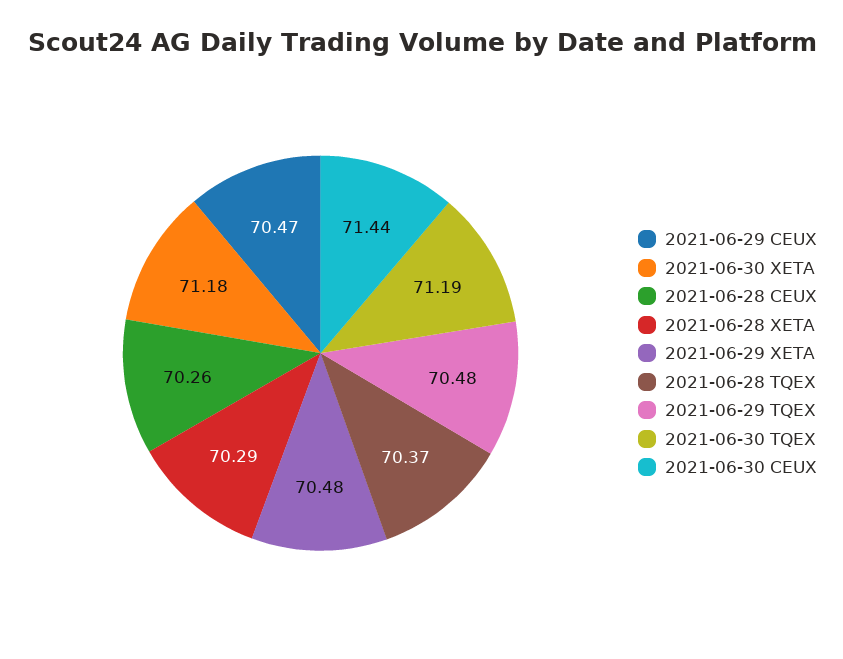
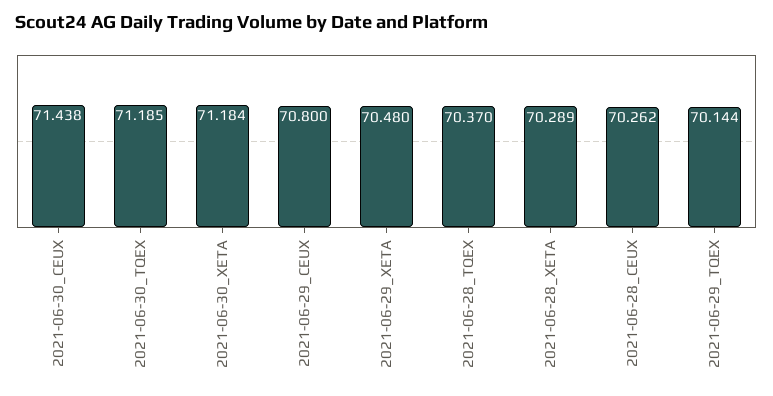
2021-06-29 CEUX: 70.47 -> 70.8
2021-06-29 TQEX: 70.48 -> 70.144

